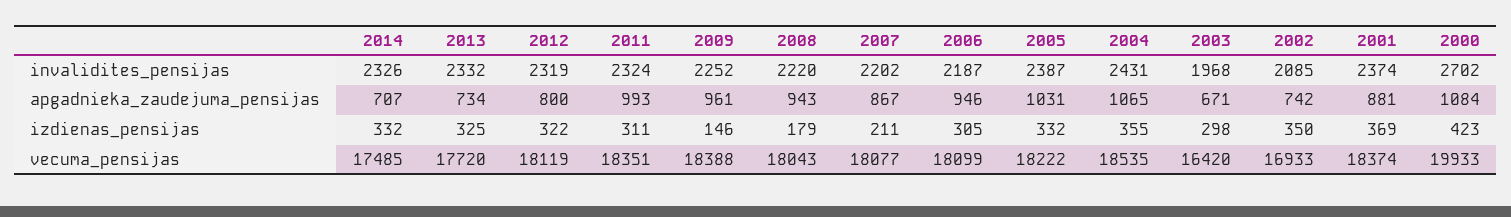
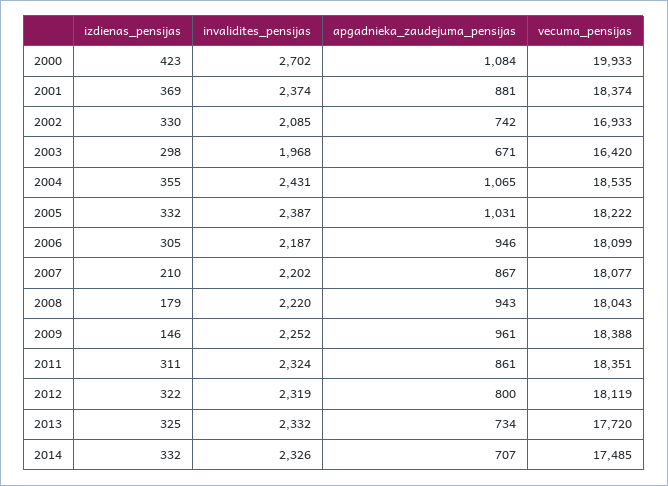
2011, apgadnieka_zaudejuma_pensijas: 993 -> 861
2007, izdienas_pensijas: 211 -> 210
2002, izdienas_pensijas: 350 -> 330

